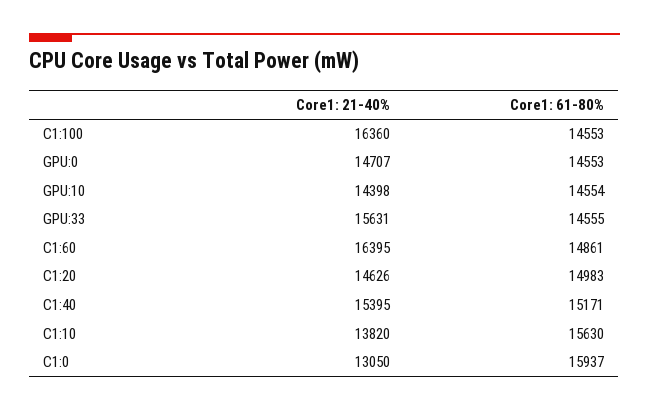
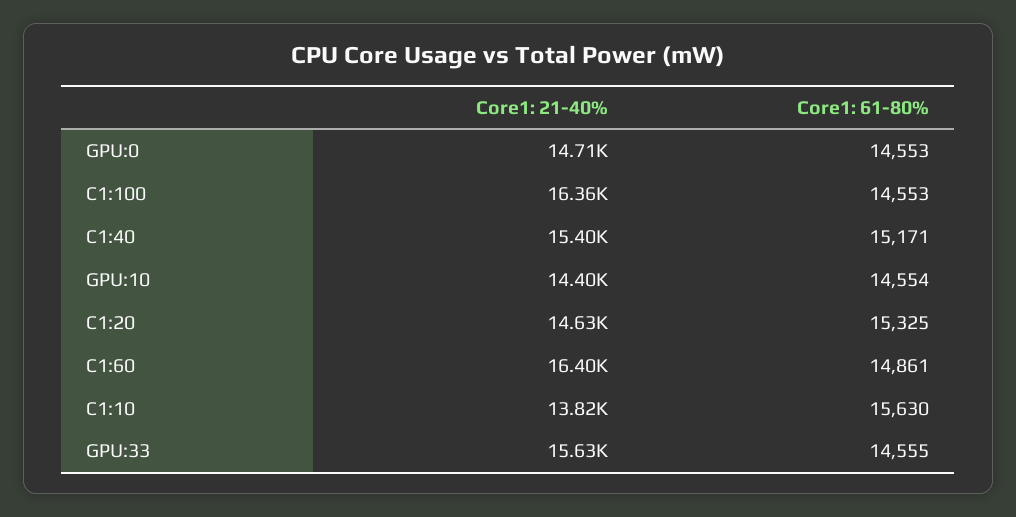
Core1: 61-80%, C1:20: 14983 -> 15325
Core1: 21-40%, C1:0: 13050 -> none
Core1: 61-80%, C1:0: 15937 -> none

